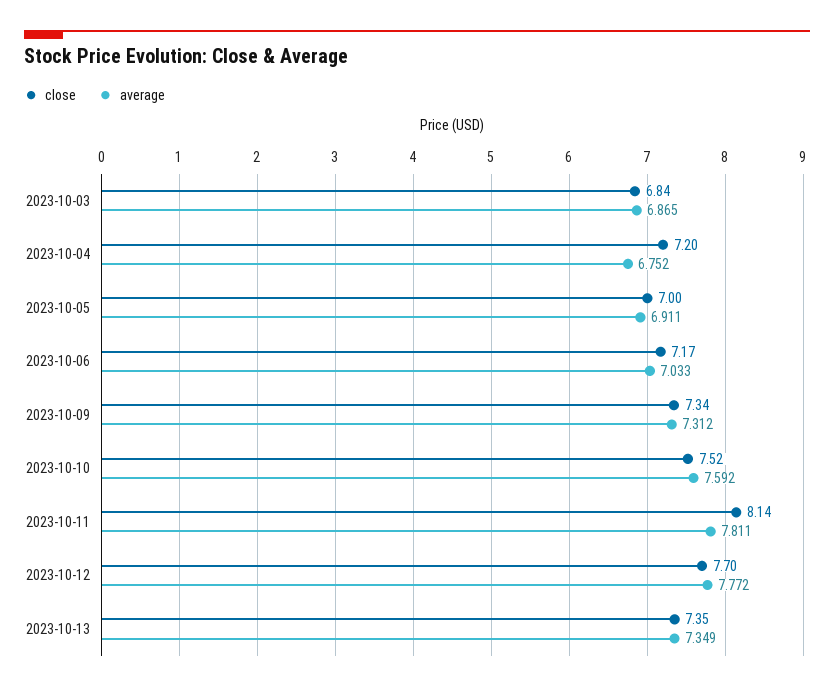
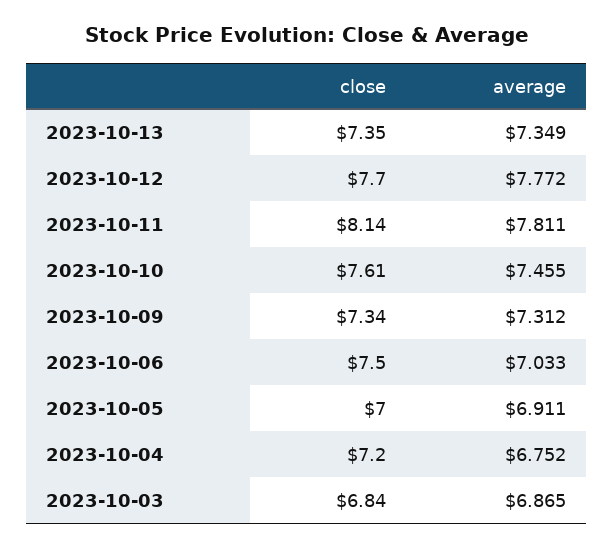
close, 2023-10-06: 7.17 -> 7.5
close, 2023-10-10: 7.52 -> 7.61
average, 2023-10-10: 7.592 -> 7.455

